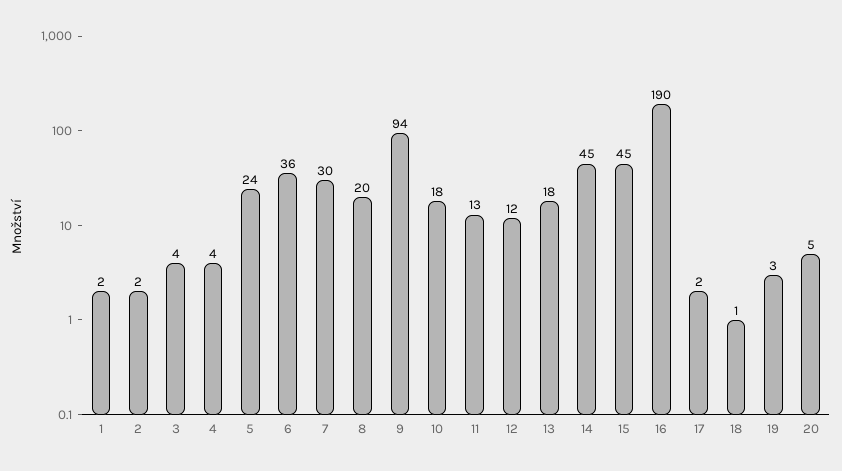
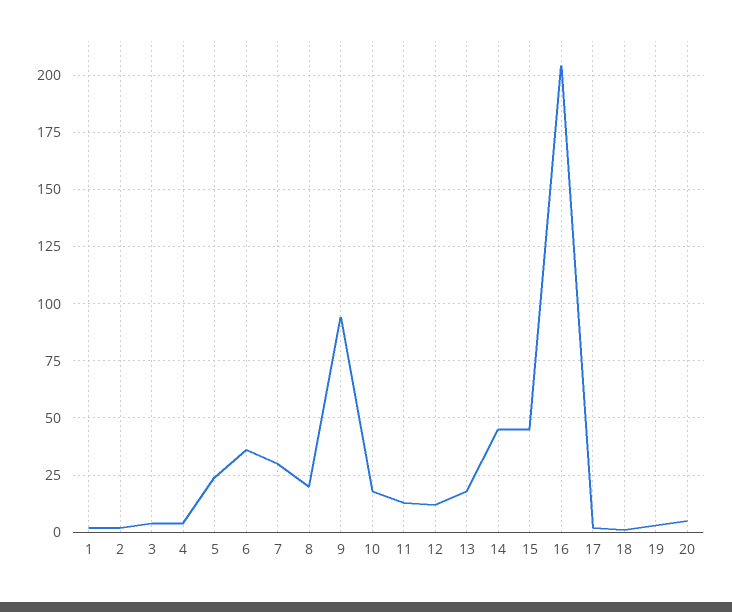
16: 190 -> 205

